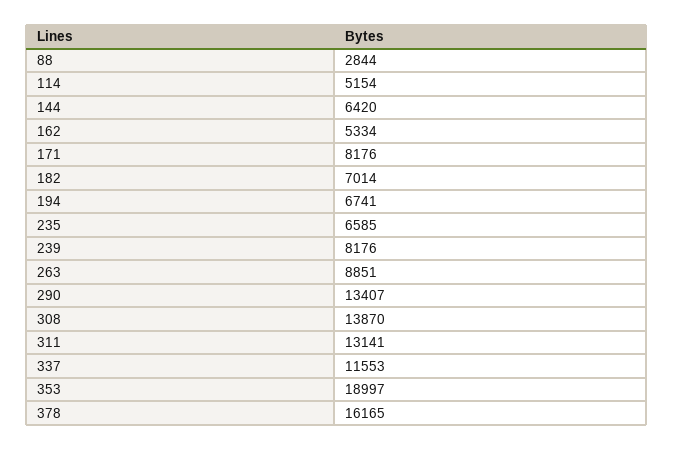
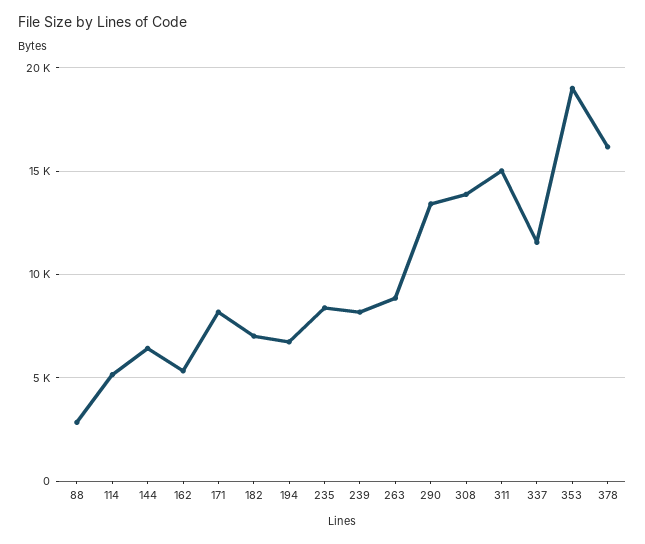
235: 6585 -> 8500
311: 13141 -> 15000

